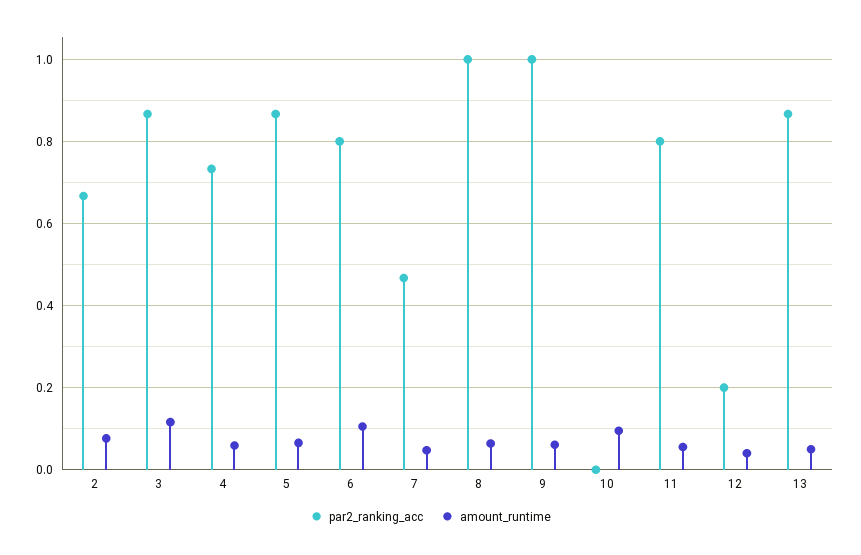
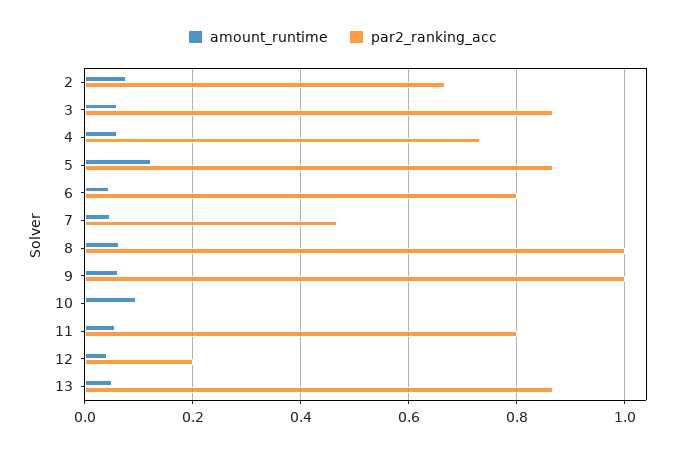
amount_runtime, 3: 0.12 -> 0.06
amount_runtime, 5: 0.06 -> 0.12
amount_runtime, 6: 0.1 -> 0.04

